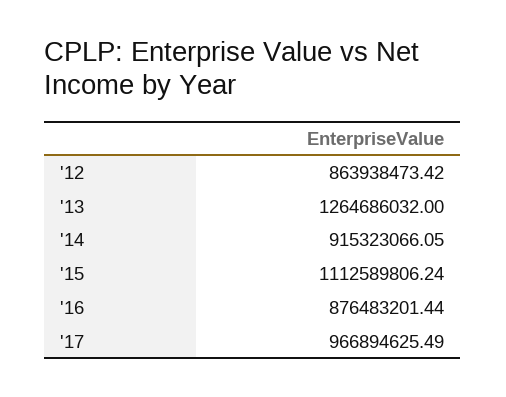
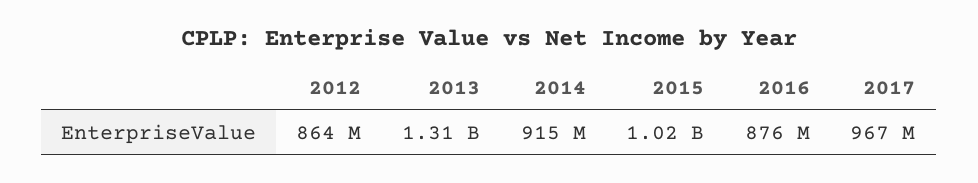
'13: 1264686032 -> 1310000000
'15: 1112589806.24 -> 1020000000

